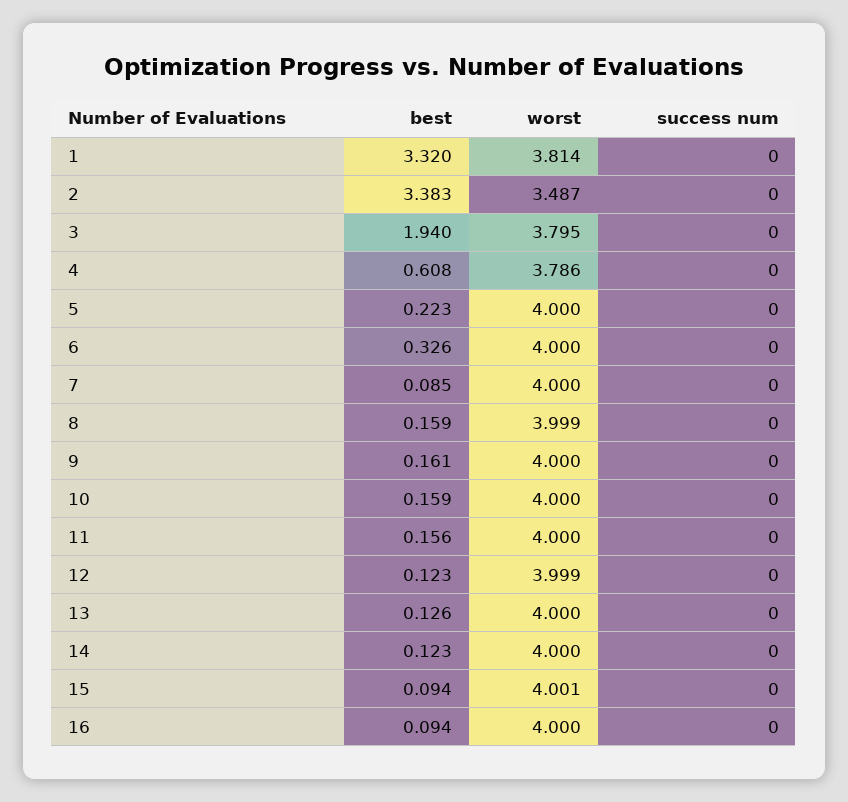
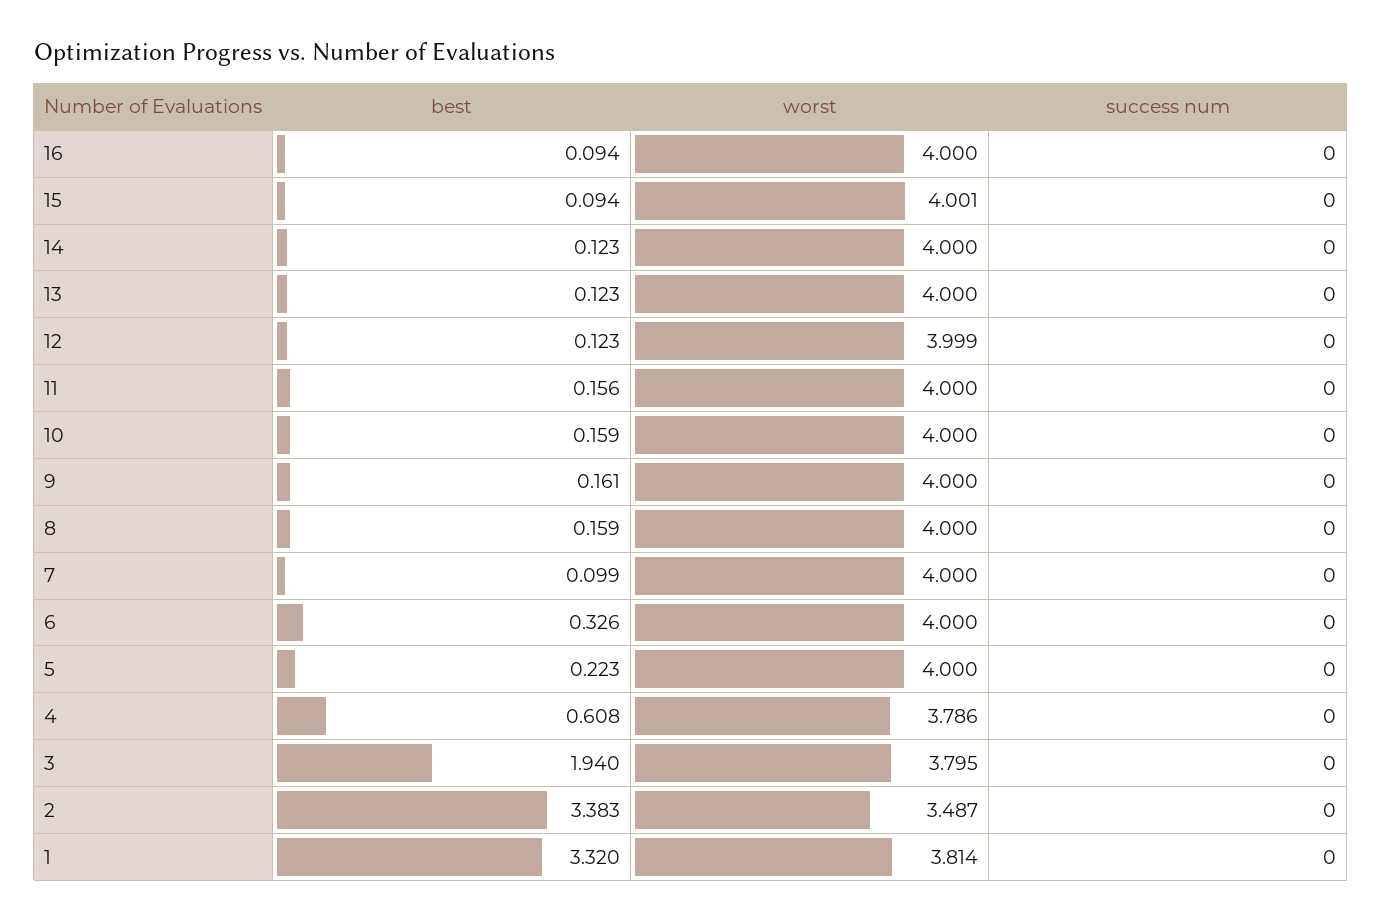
best, 7: 0.085 -> 0.099
worst, 8: 3.999 -> 4
best, 13: 0.126 -> 0.123

